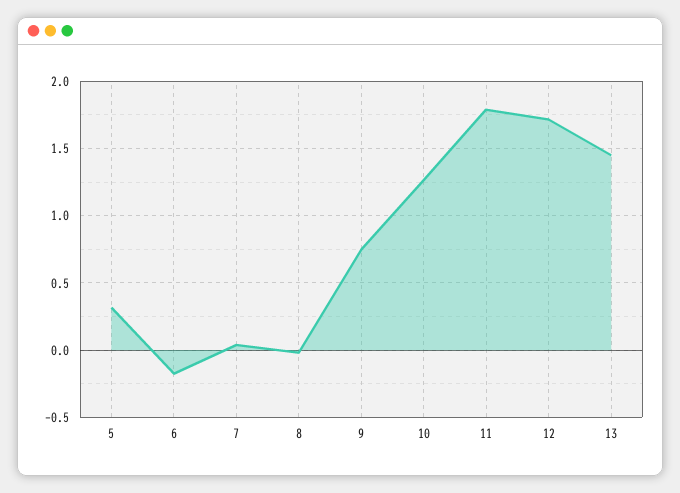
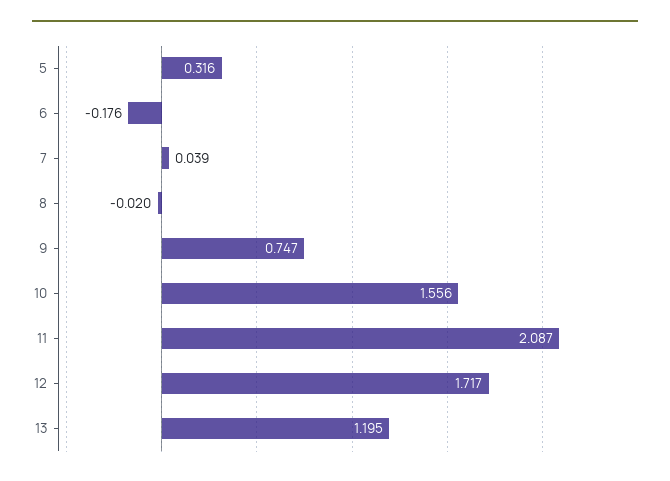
10: 1.25 -> 1.556
11: 1.8 -> 2.087
13: 1.45 -> 1.195

